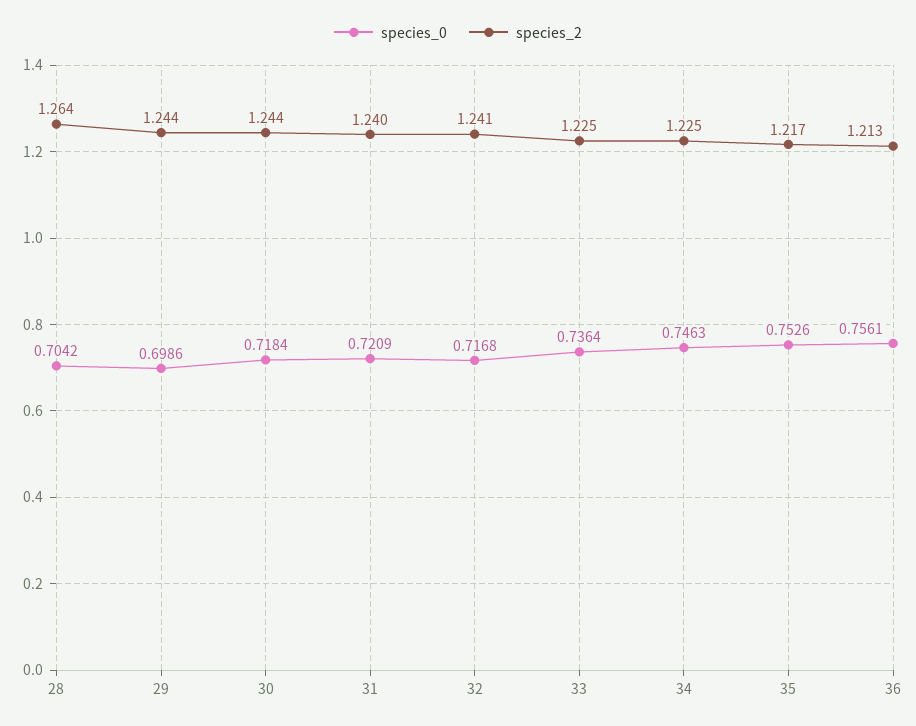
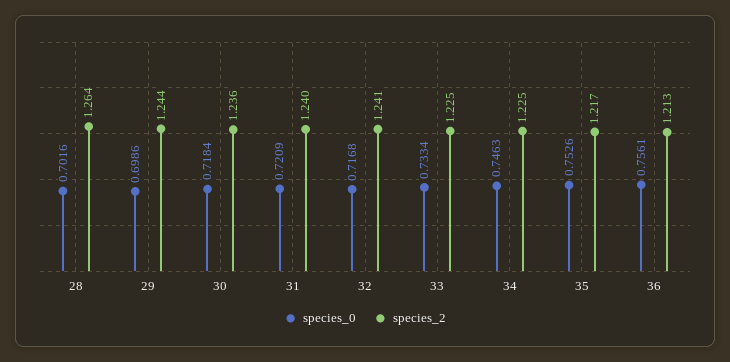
species_0, 28: 0.7042 -> 0.7016
species_2, 30: 1.244 -> 1.236
species_0, 33: 0.7364 -> 0.7334

